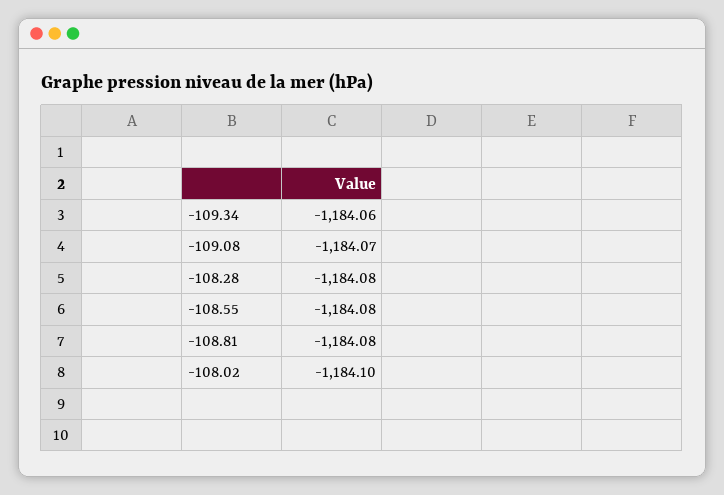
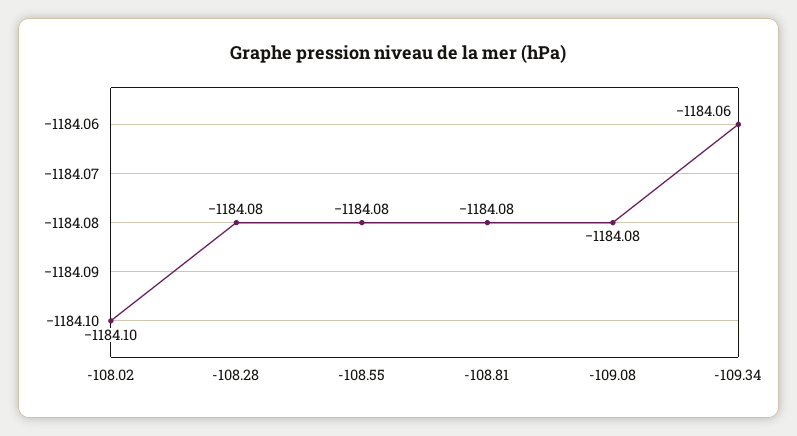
-109.08: -1184.07 -> -1184.08

